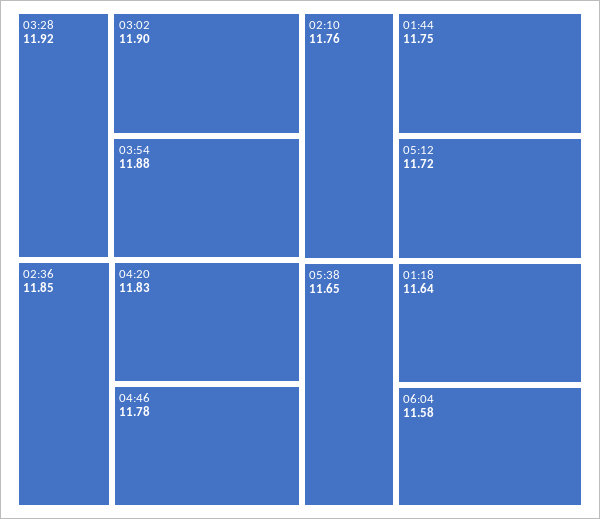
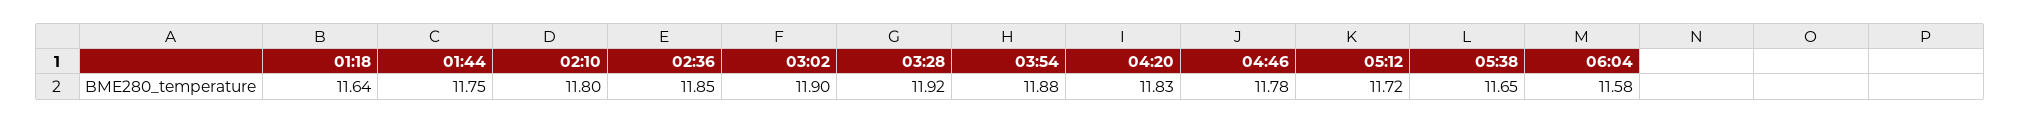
02:10: 11.76 -> 11.8

